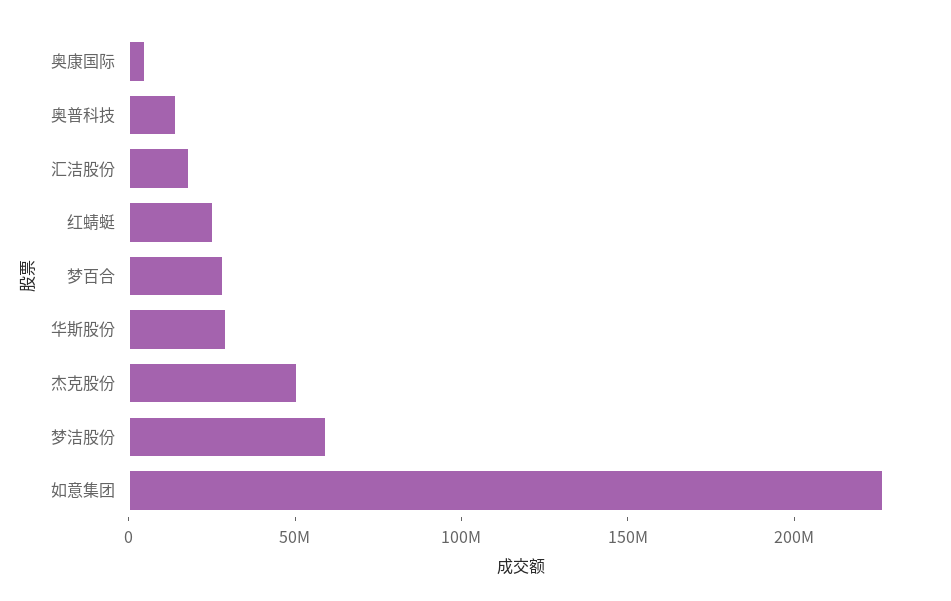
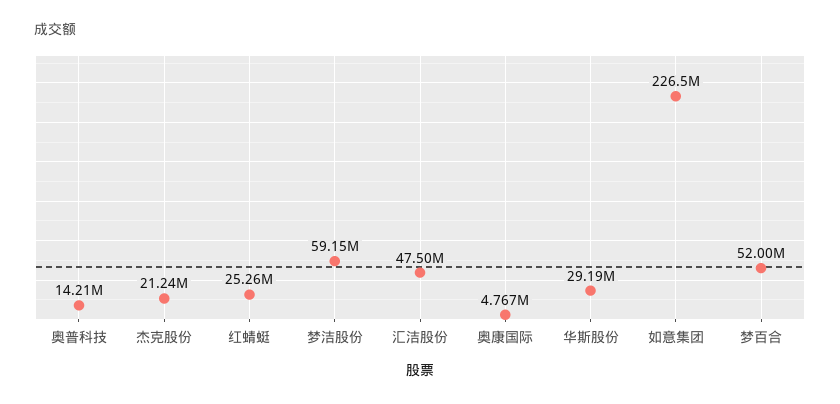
汇洁股份: 20000000 -> 47500000
梦百合: 30000000 -> 52000000
杰克股份: 50000000 -> 21240000

